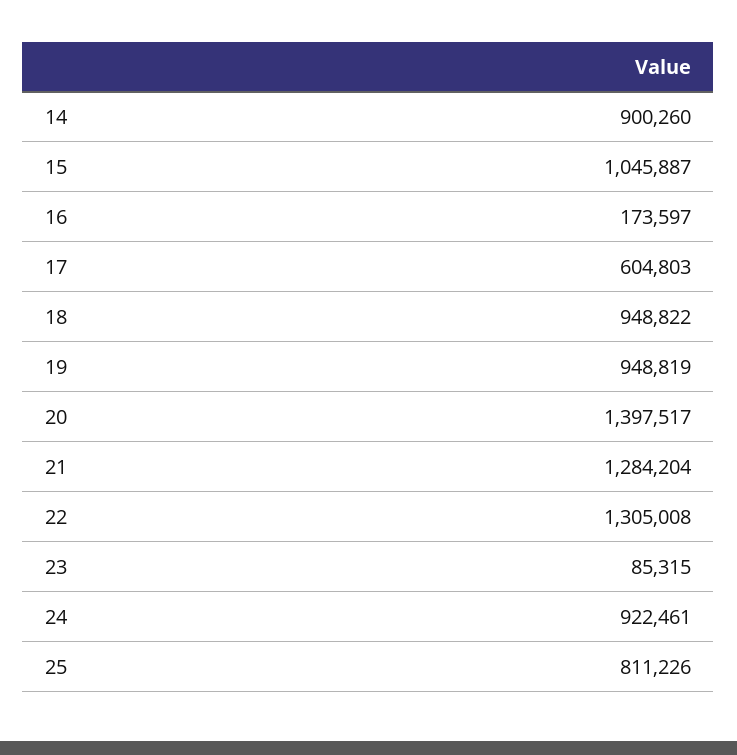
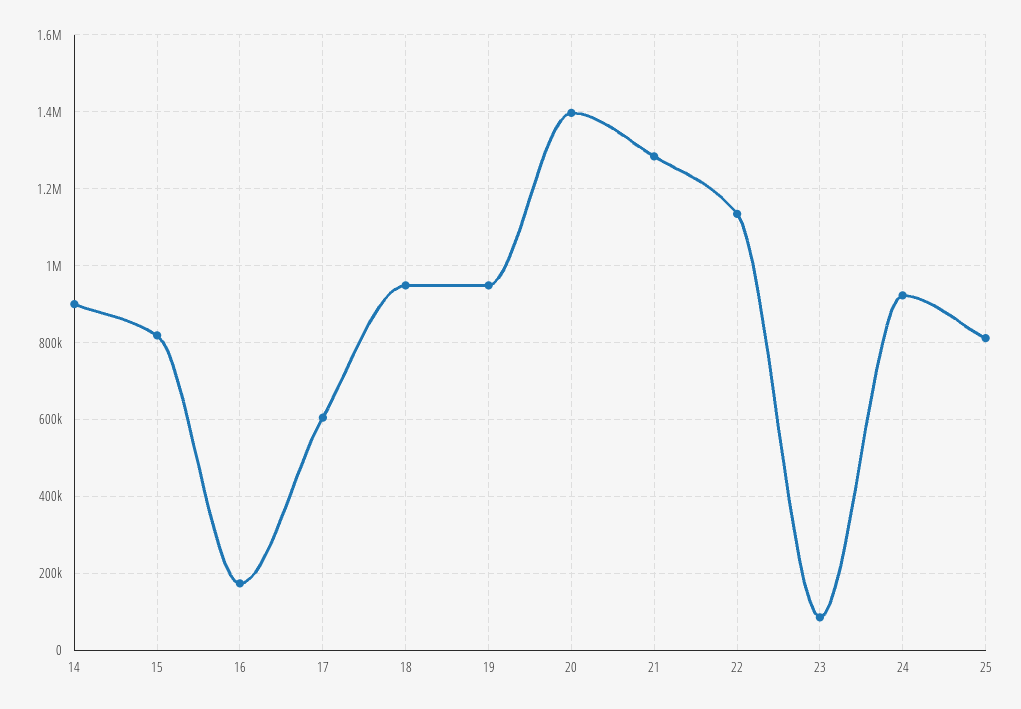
15: 1045887 -> 820000
22: 1305008 -> 1140000

